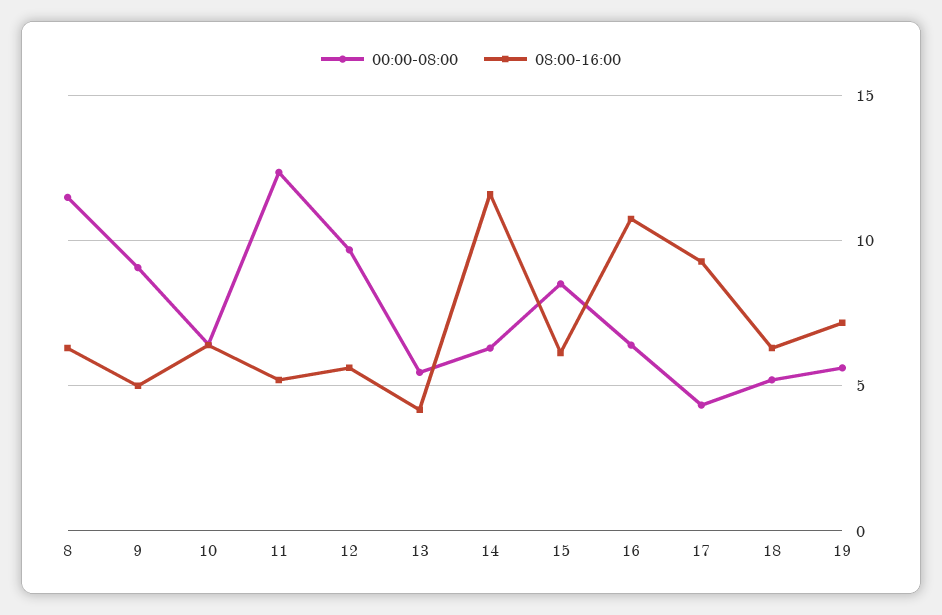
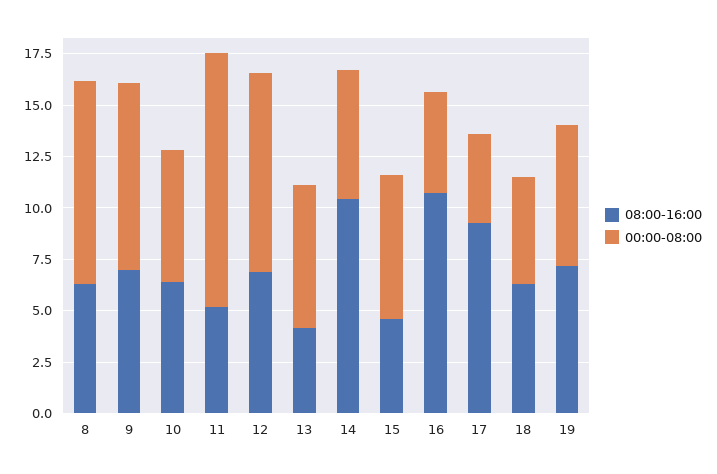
00:00-08:00, 8: 11.5 -> 10
08:00-16:00, 9: 5 -> 7
08:00-16:00, 12: 5.5 -> 7
00:00-08:00, 13: 5.5 -> 7
08:00-16:00, 14: 11.5 -> 10.5
00:00-08:00, 15: 8.5 -> 7
08:00-16:00, 15: 6 -> 4.5
00:00-08:00, 16: 6.5 -> 5
00:00-08:00, 19: 5.5 -> 7

